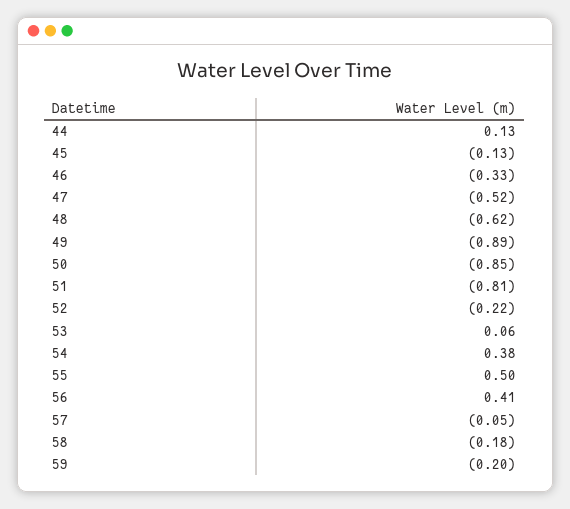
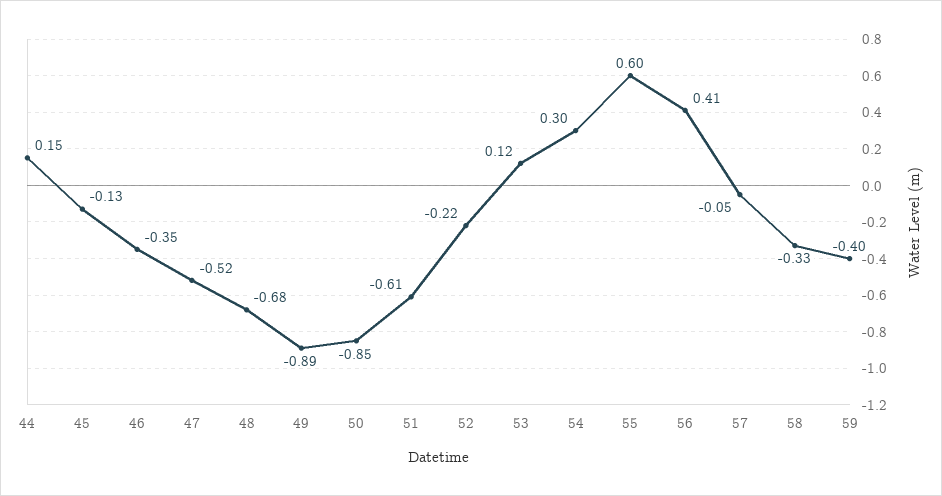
44: 0.13 -> 0.15
46: -0.33 -> -0.35
48: -0.62 -> -0.68
51: -0.81 -> -0.61
53: 0.06 -> 0.12
54: 0.38 -> 0.3
55: 0.5 -> 0.6
58: -0.18 -> -0.33
59: -0.2 -> -0.4

